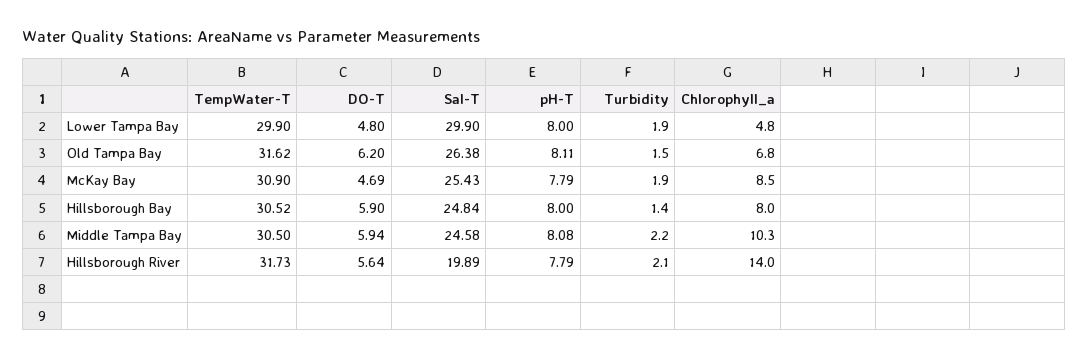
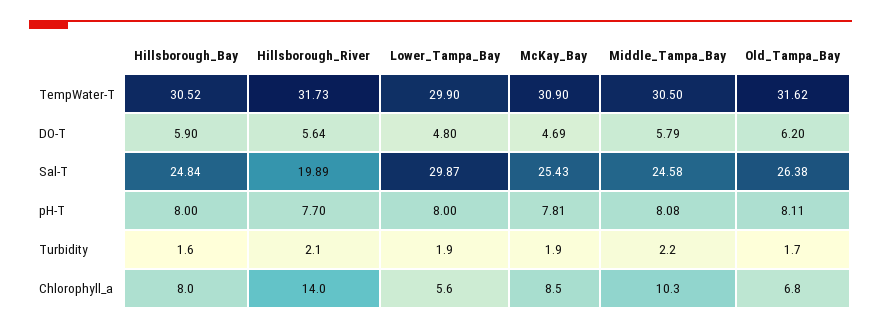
Sal-T, Lower Tampa Bay: 29.9 -> 29.87
Chlorophyll_a, Lower Tampa Bay: 4.8 -> 5.6
Turbidity, Old Tampa Bay: 1.5 -> 1.7
pH-T, McKay Bay: 7.79 -> 7.81
Turbidity, Hillsborough Bay: 1.4 -> 1.6
DO-T, Middle Tampa Bay: 5.94 -> 5.79
pH-T, Hillsborough River: 7.79 -> 7.7

